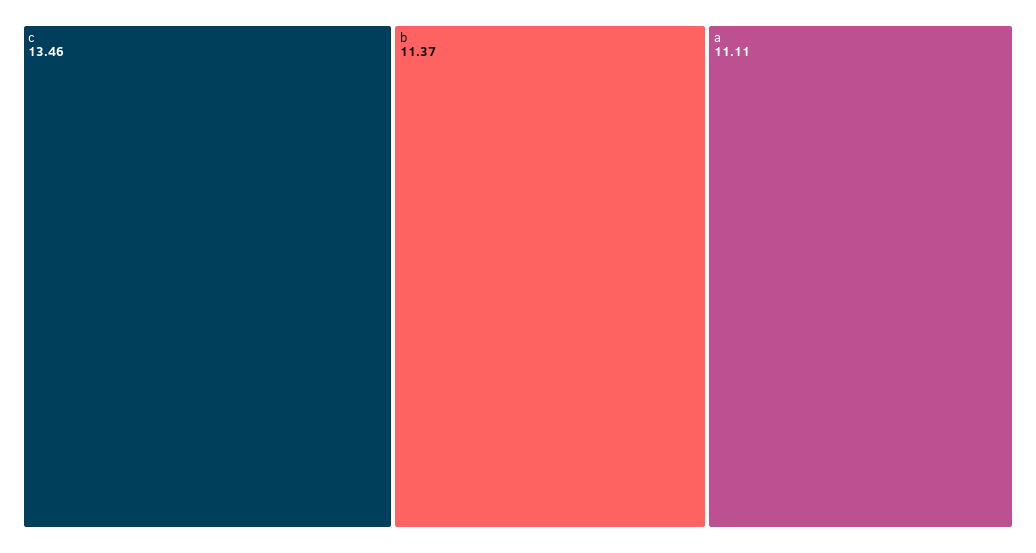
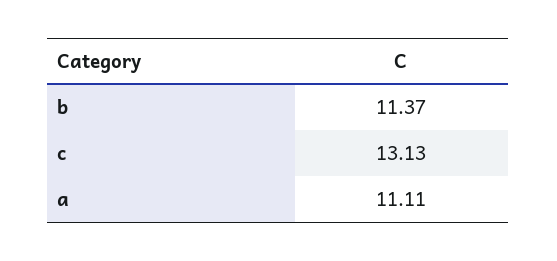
c: 13.46 -> 13.13

